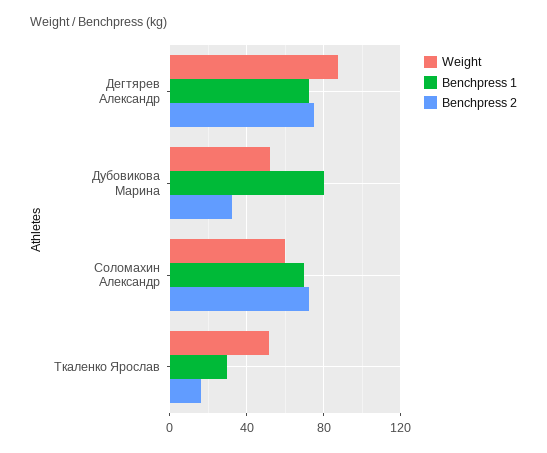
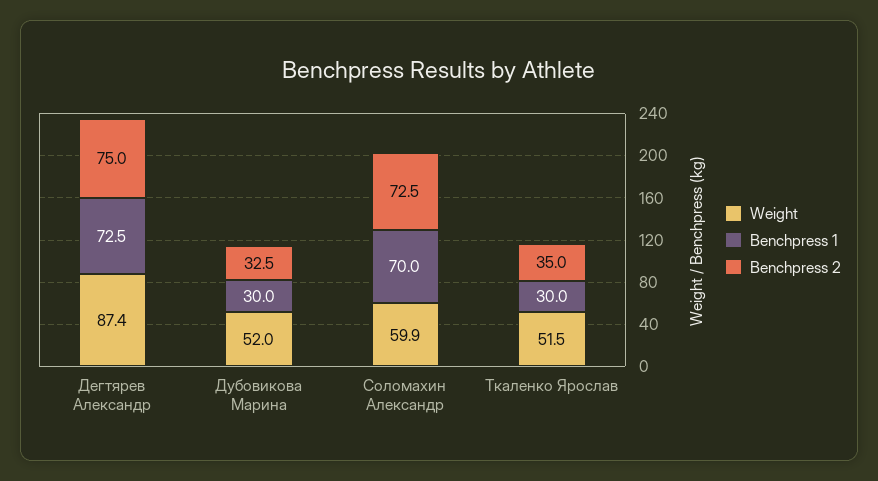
Benchpress 1, Дубовикова Марина: 80 -> 30
Benchpress 2, Ткаленко Ярослав: 15 -> 35

